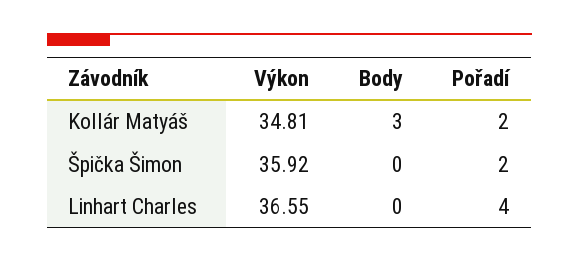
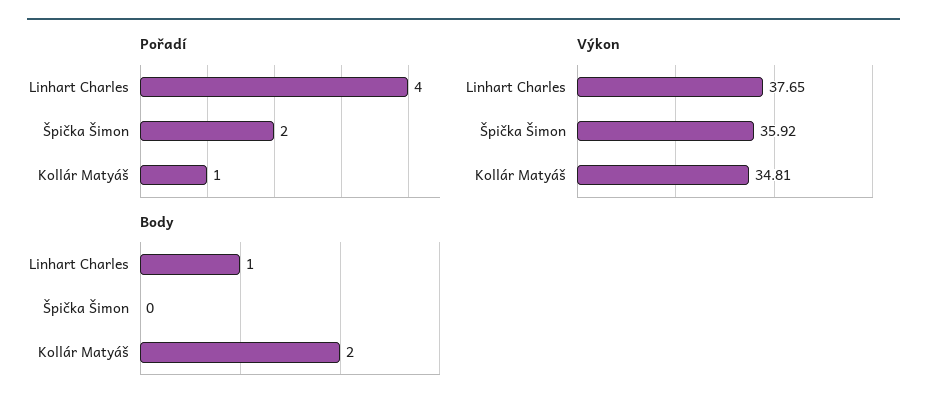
Body, Kollár Matyáš: 3 -> 2
Pořadí, Kollár Matyáš: 2 -> 1
Výkon, Linhart Charles: 36.55 -> 37.65
Body, Linhart Charles: 0 -> 1

